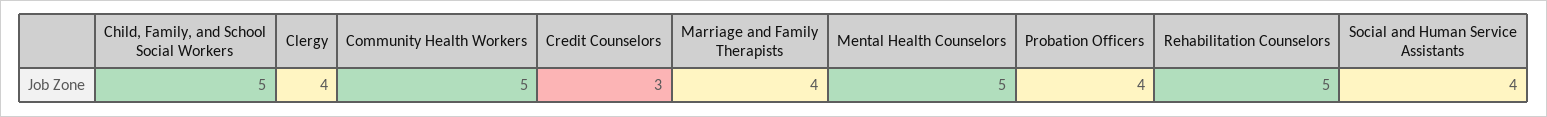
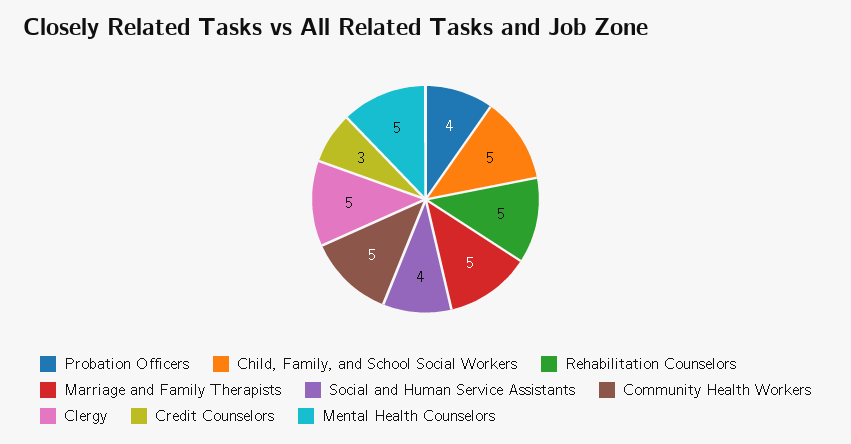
Clergy: 4 -> 5
Marriage and Family Therapists: 4 -> 5

